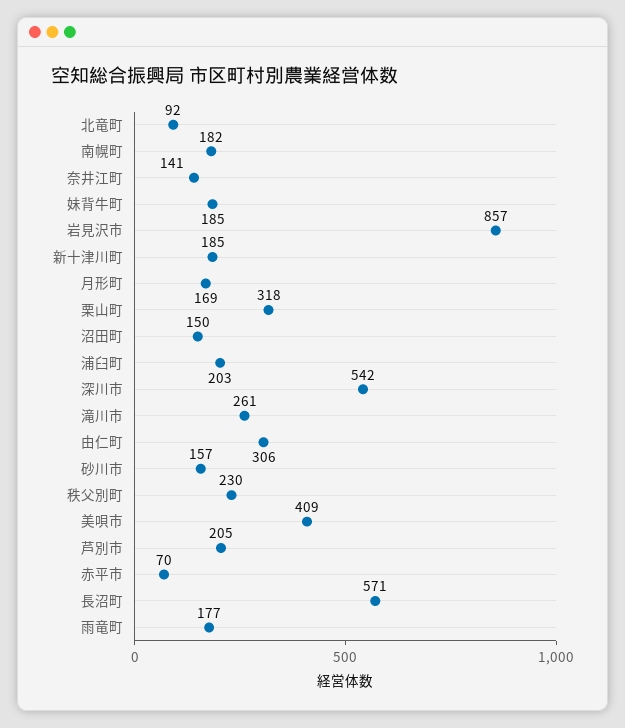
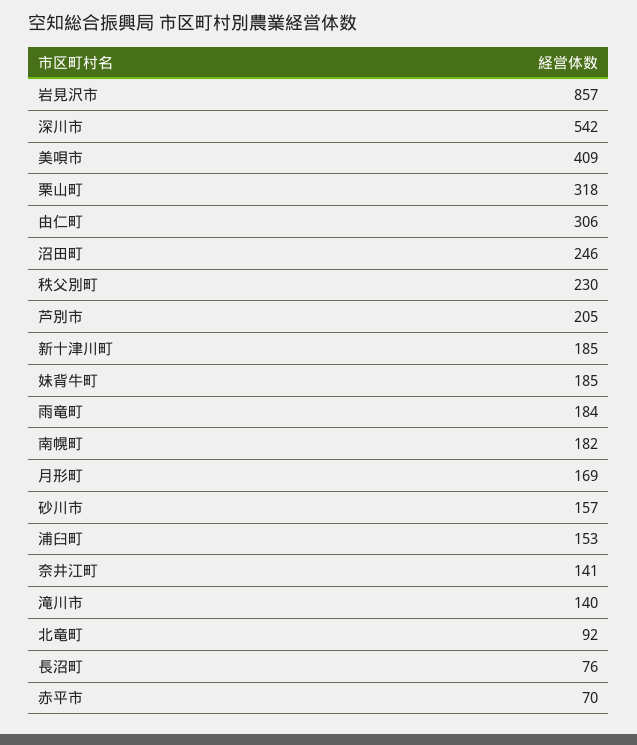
沼田町: 150 -> 246
浦臼町: 203 -> 153
滝川市: 261 -> 140
長沼町: 571 -> 76
雨竜町: 177 -> 184

